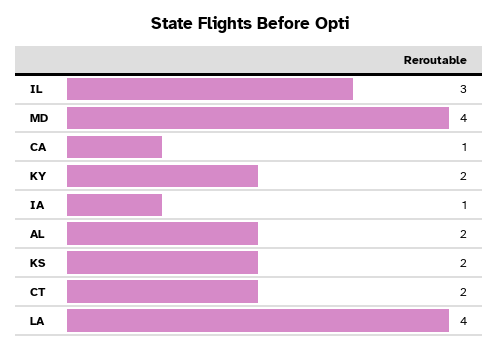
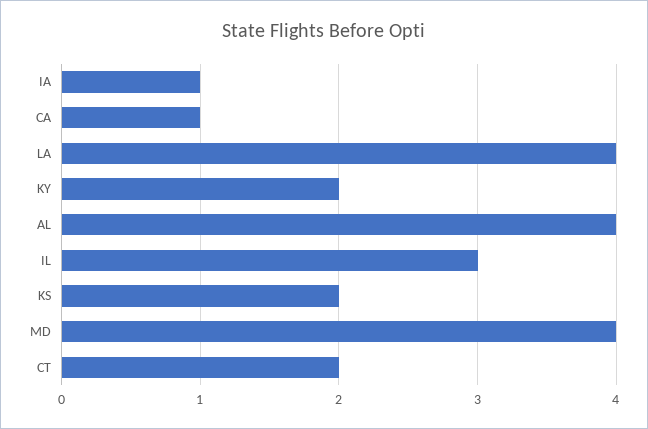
AL: 2 -> 4

